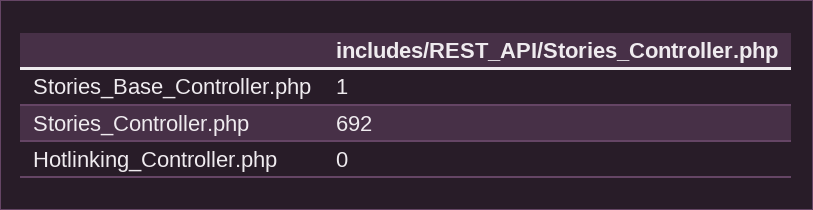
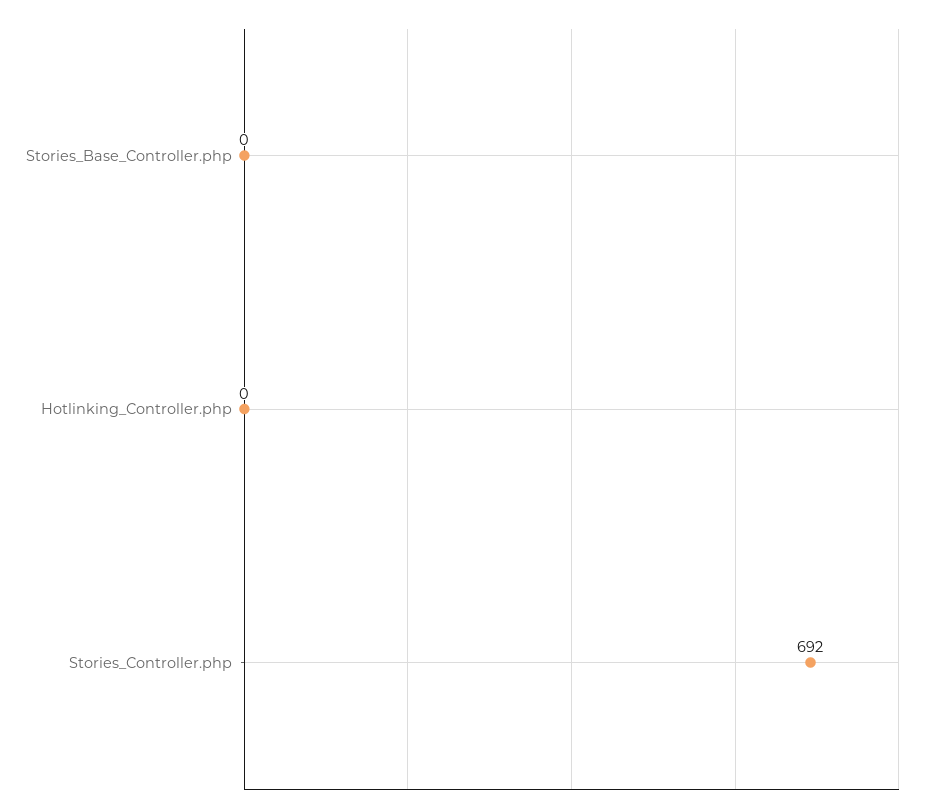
Stories_Base_Controller.php: 1 -> 0

